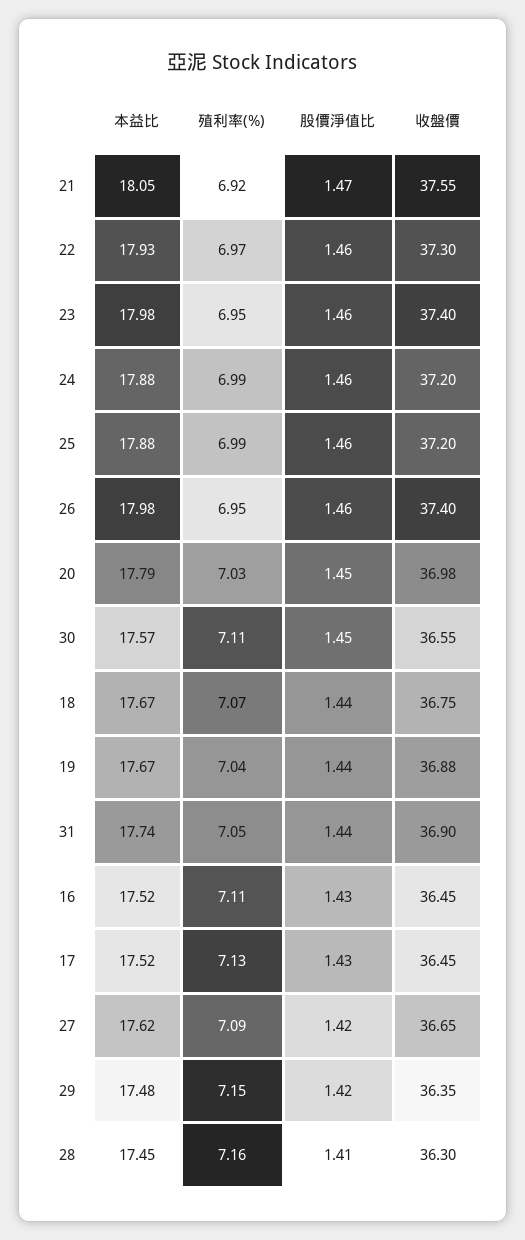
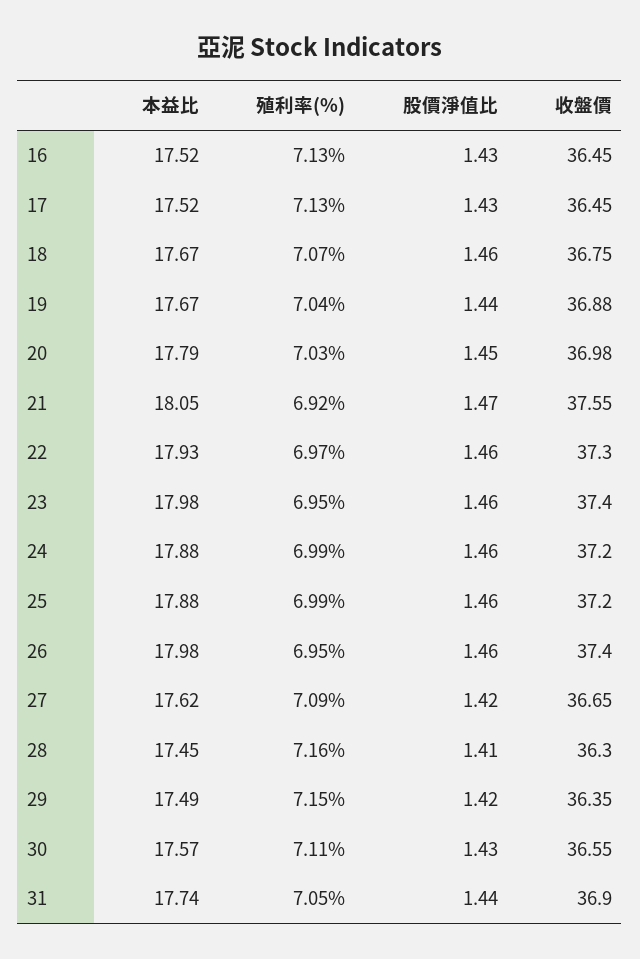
股價淨值比, 30: 1.45 -> 1.43
股價淨值比, 18: 1.44 -> 1.46
殖利率(%), 16: 7.11 -> 7.13
本益比, 29: 17.48 -> 17.49

